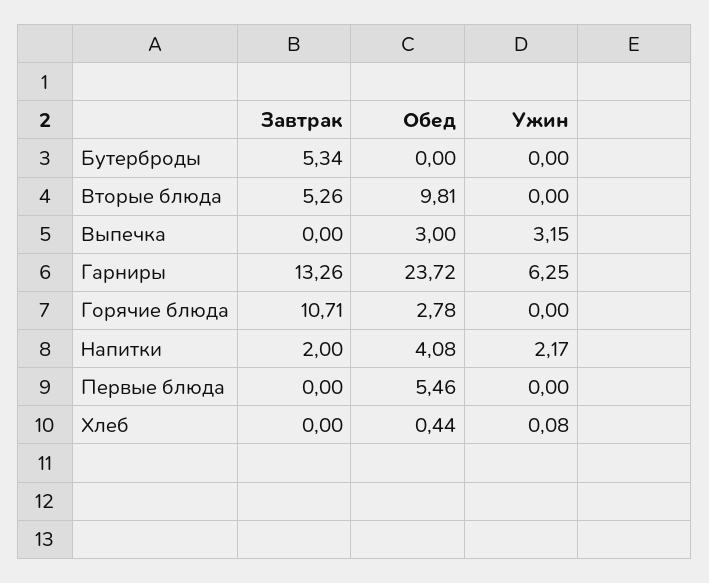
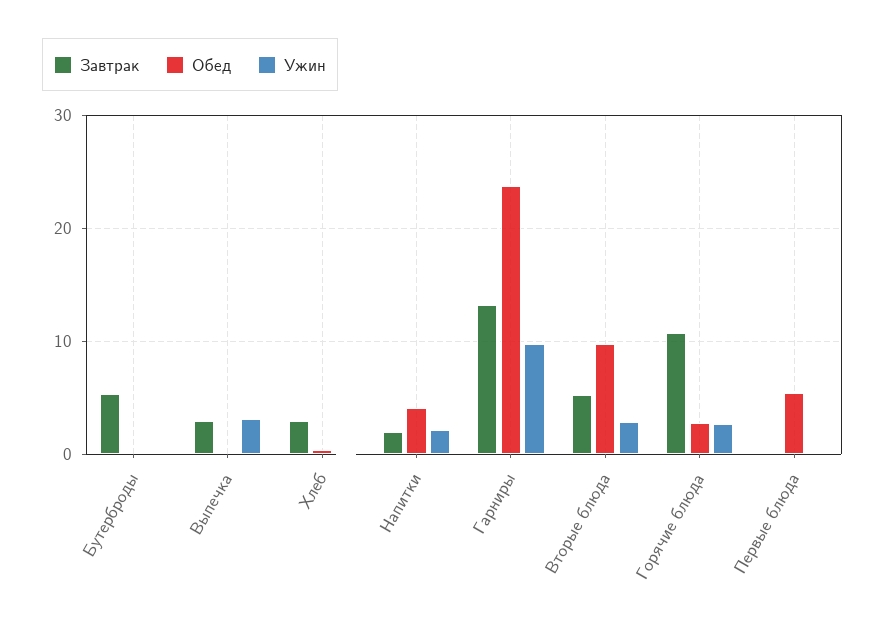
Ужин, Вторые блюда: 0 -> 3
Завтрак, Выпечка: 0 -> 3
Обед, Выпечка: 3 -> 0
Ужин, Гарниры: 6.25 -> 10
Ужин, Горячие блюда: 0 -> 3
Завтрак, Хлеб: 0 -> 3

